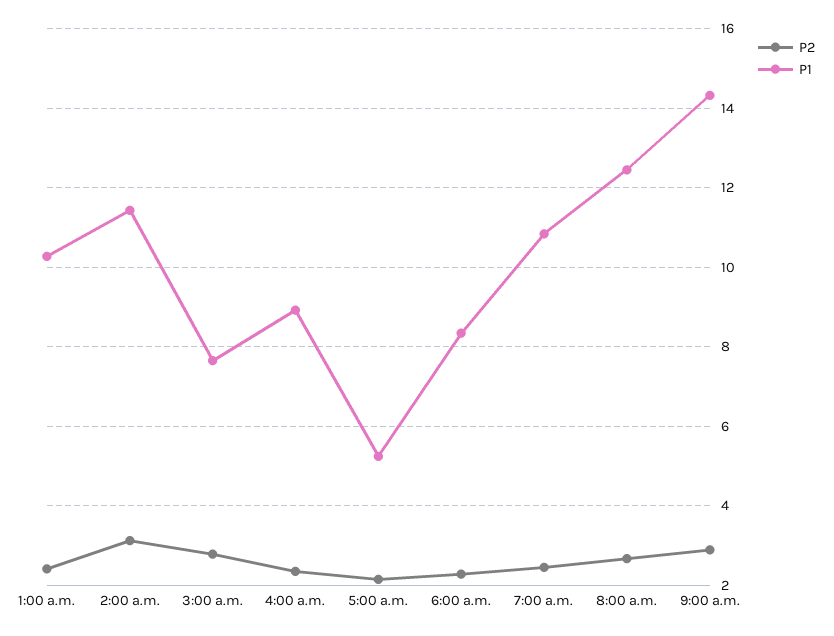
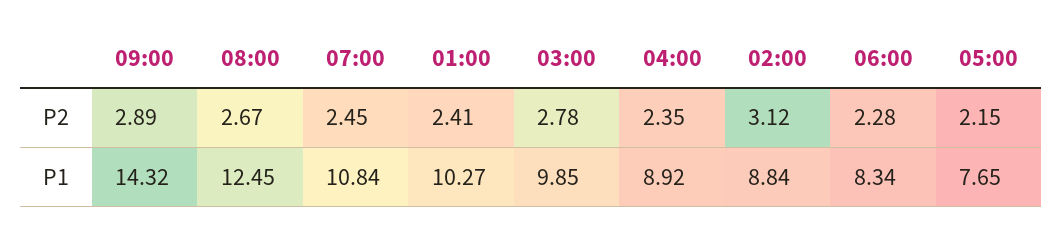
P1, 2:00 a.m.: 11.4 -> 8.84
P1, 3:00 a.m.: 7.6 -> 9.85
P1, 5:00 a.m.: 5.2 -> 7.65

